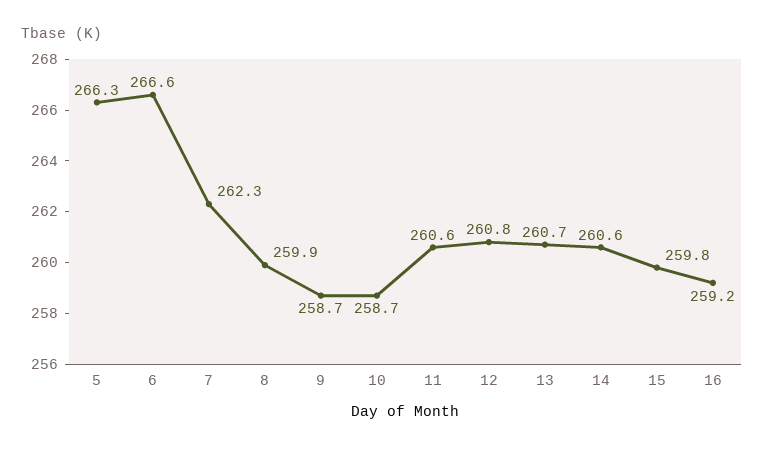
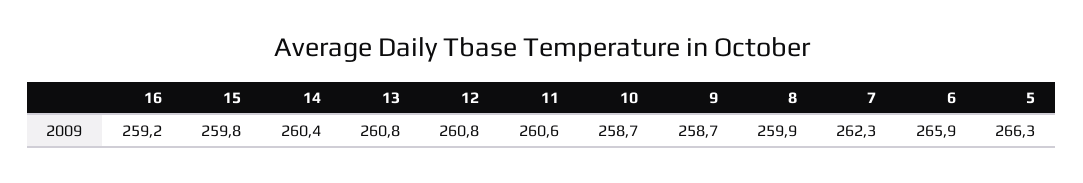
6: 266.6 -> 265.9
13: 260.7 -> 260.8
14: 260.6 -> 260.4

